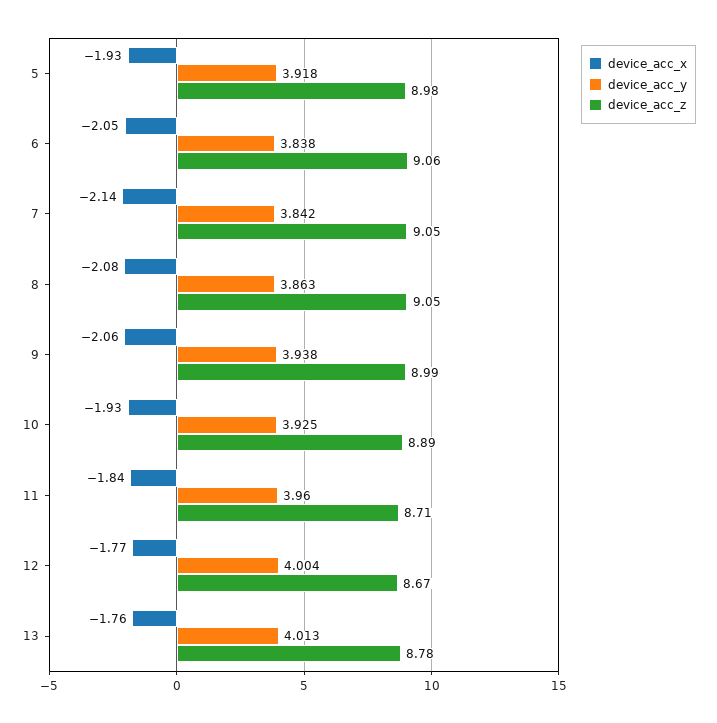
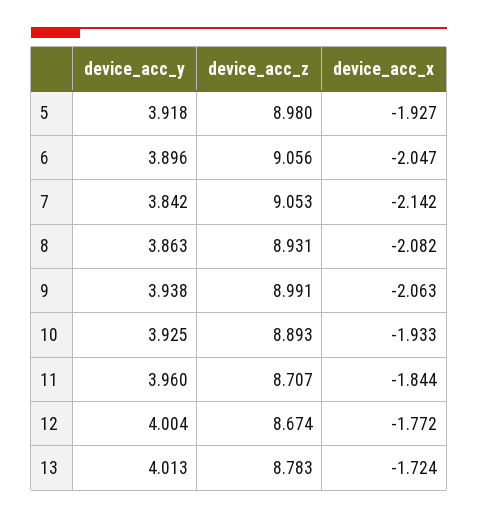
device_acc_y, 6: 3.838 -> 3.896
device_acc_z, 8: 9.05 -> 8.931
device_acc_x, 13: -1.76 -> -1.724

